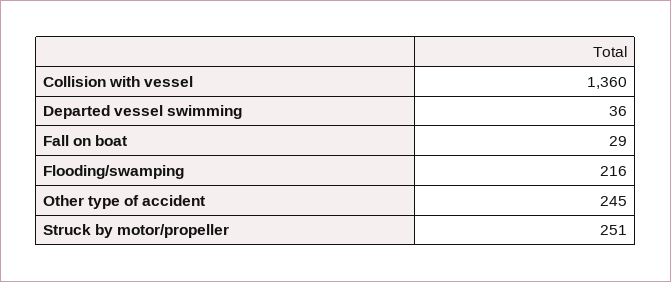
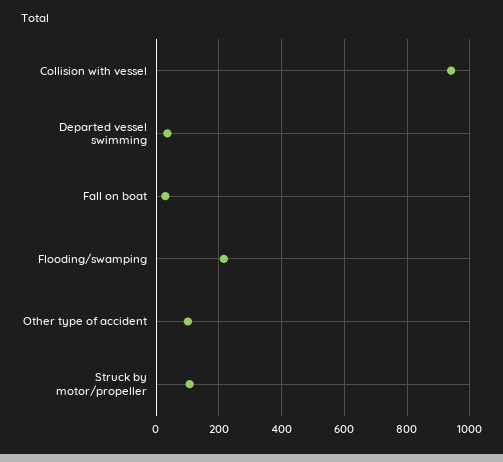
Collision with vessel: 1360 -> 940
Other type of accident: 245 -> 100
Struck by motor/propeller: 251 -> 100

